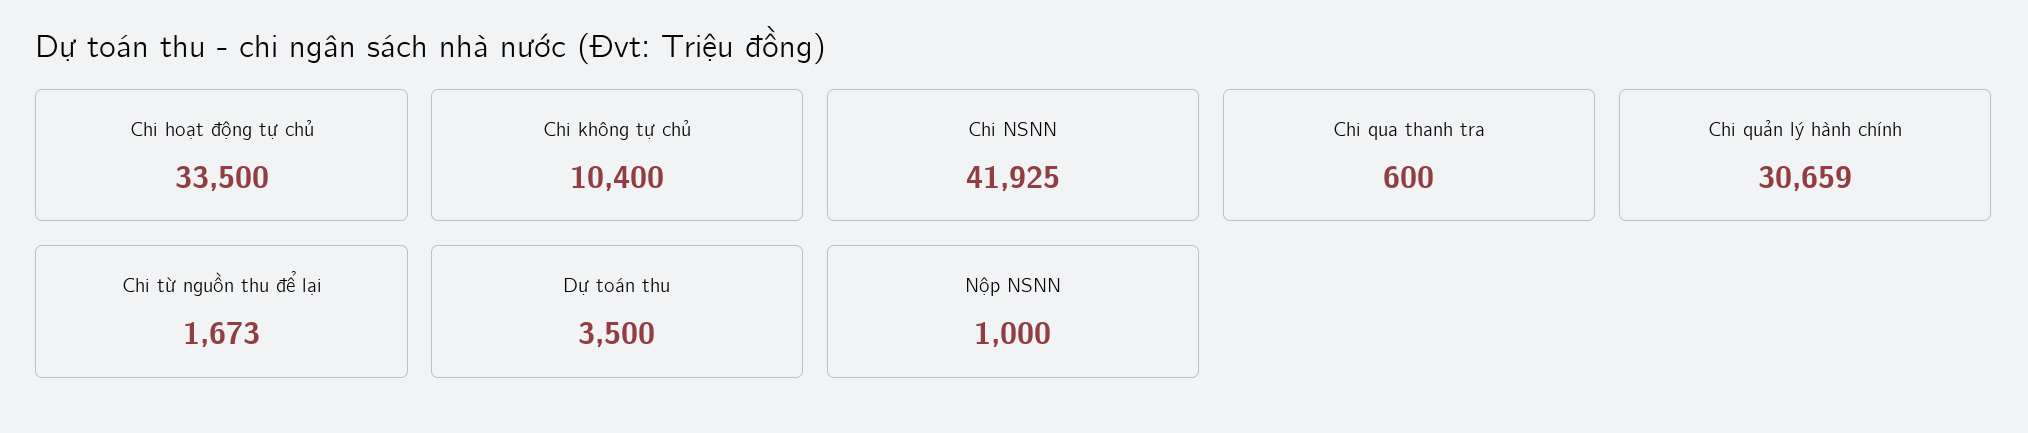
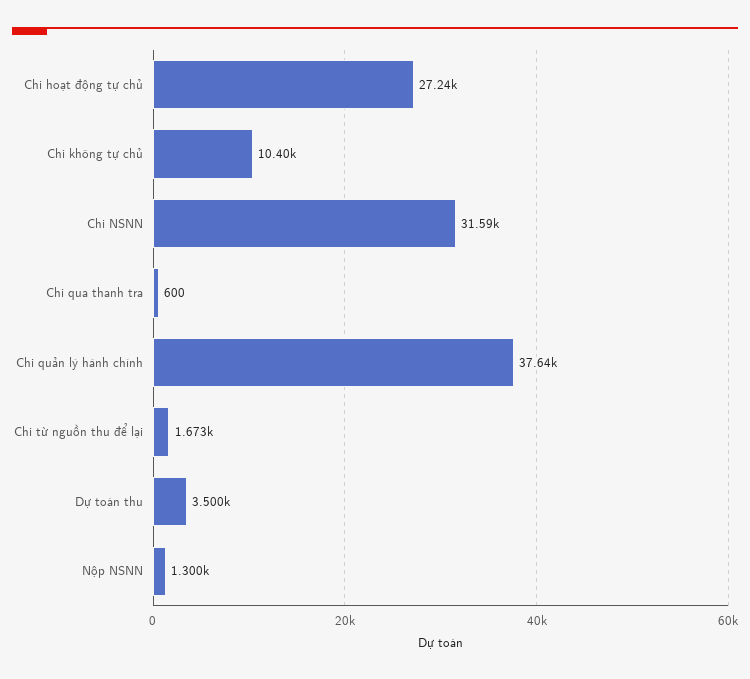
Chi hoạt động tự chủ: 33500 -> 27240
Chi NSNN: 41925 -> 31590
Chi quản lý hành chính: 30659 -> 37640
Nộp NSNN: 1000 -> 1300

